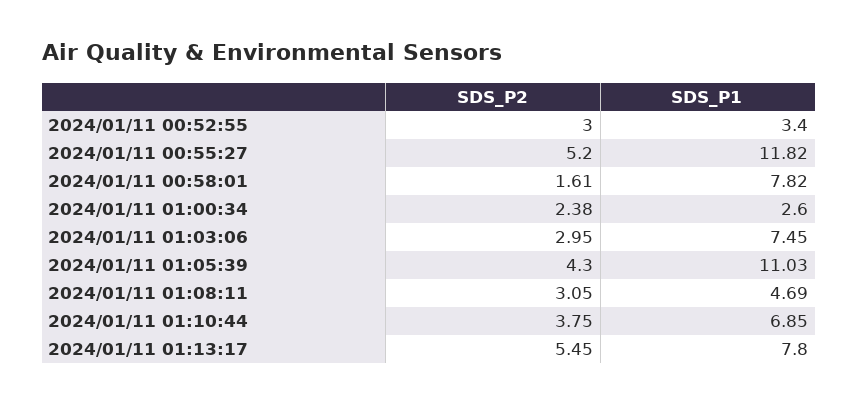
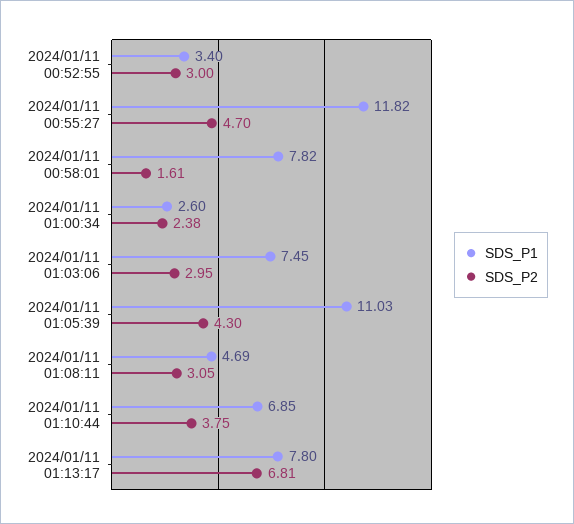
SDS_P2, 2024/01/11 00:55:27: 5.2 -> 4.7
SDS_P2, 2024/01/11 01:13:17: 5.45 -> 6.81

